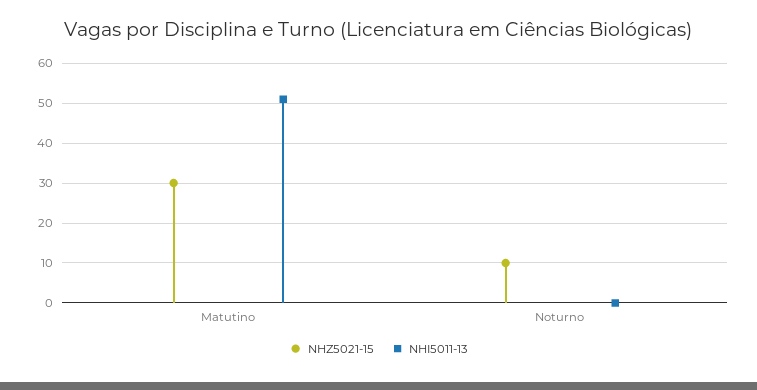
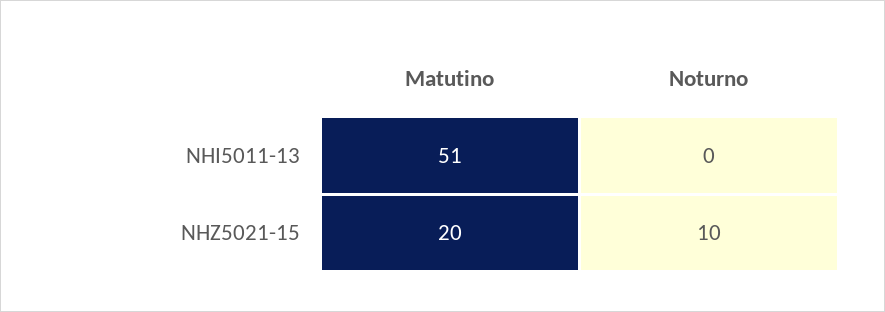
NHZ5021-15, Matutino: 30 -> 20

